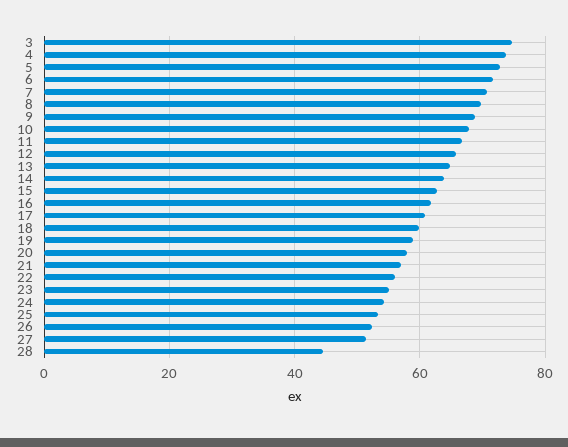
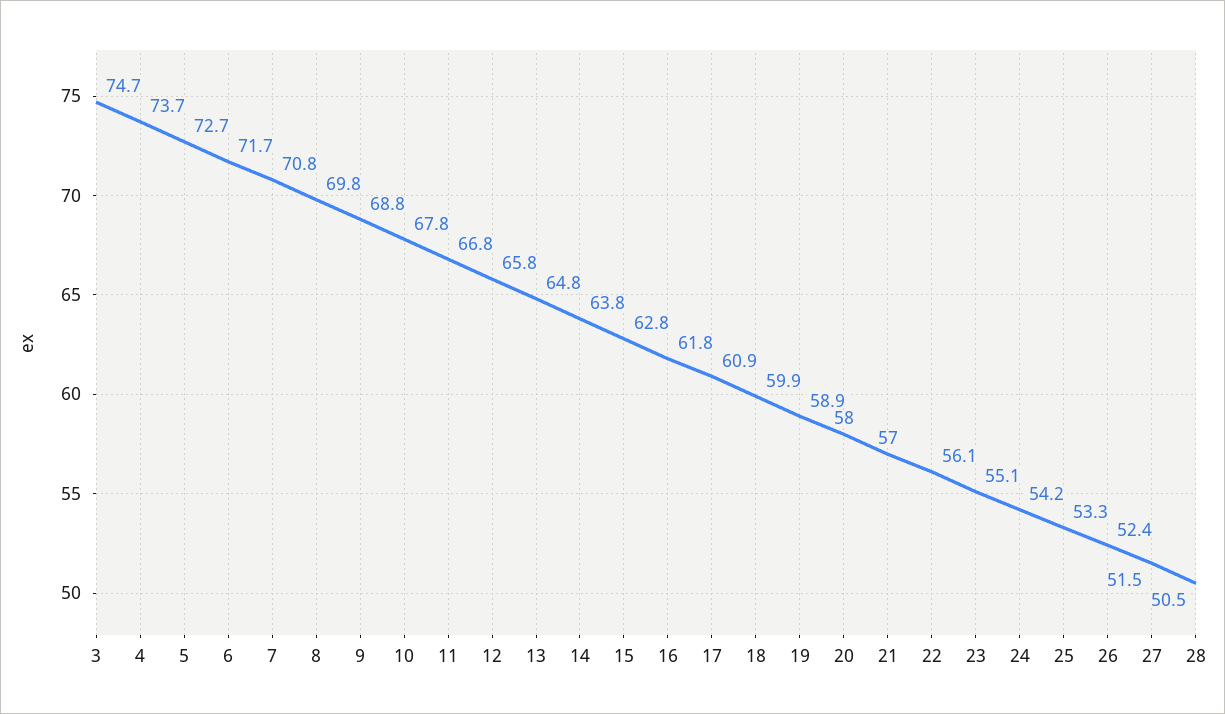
28: 44 -> 50.5

